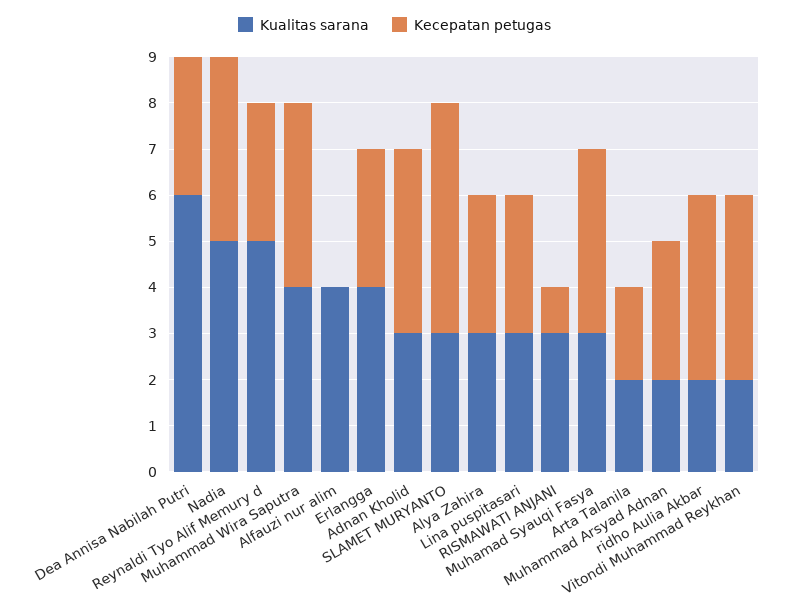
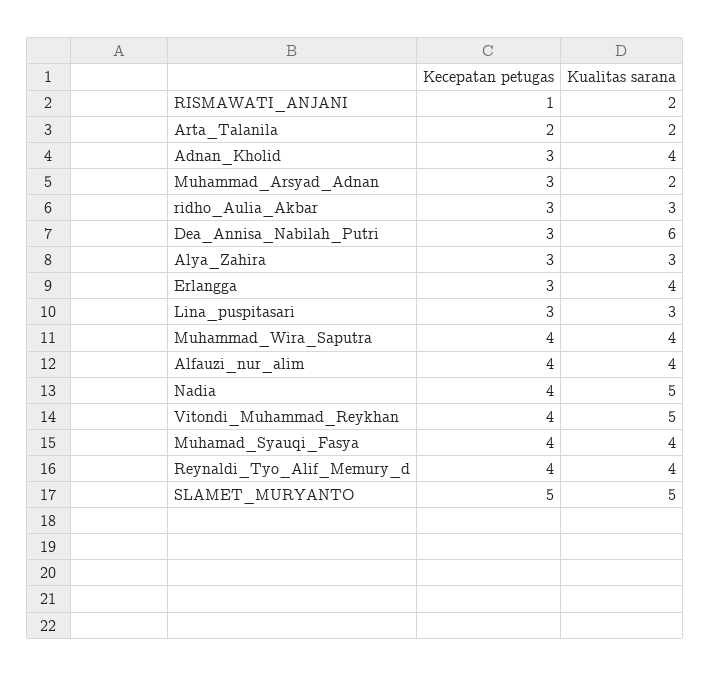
Kualitas sarana, Reynaldi Tyo Alif Memury d: 5 -> 4
Kecepatan petugas, Reynaldi Tyo Alif Memury d: 3 -> 4
Kecepatan petugas, Alfauzi nur alim: 0 -> 4
Kualitas sarana, Adnan Kholid: 3 -> 4
Kecepatan petugas, Adnan Kholid: 4 -> 3
Kualitas sarana, SLAMET MURYANTO: 3 -> 5
Kualitas sarana, RISMAWATI ANJANI: 3 -> 2
Kualitas sarana, Muhamad Syauqi Fasya: 3 -> 4
Kualitas sarana, ridho Aulia Akbar: 2 -> 3
Kecepatan petugas, ridho Aulia Akbar: 4 -> 3
Kualitas sarana, Vitondi Muhammad Reykhan: 2 -> 5

